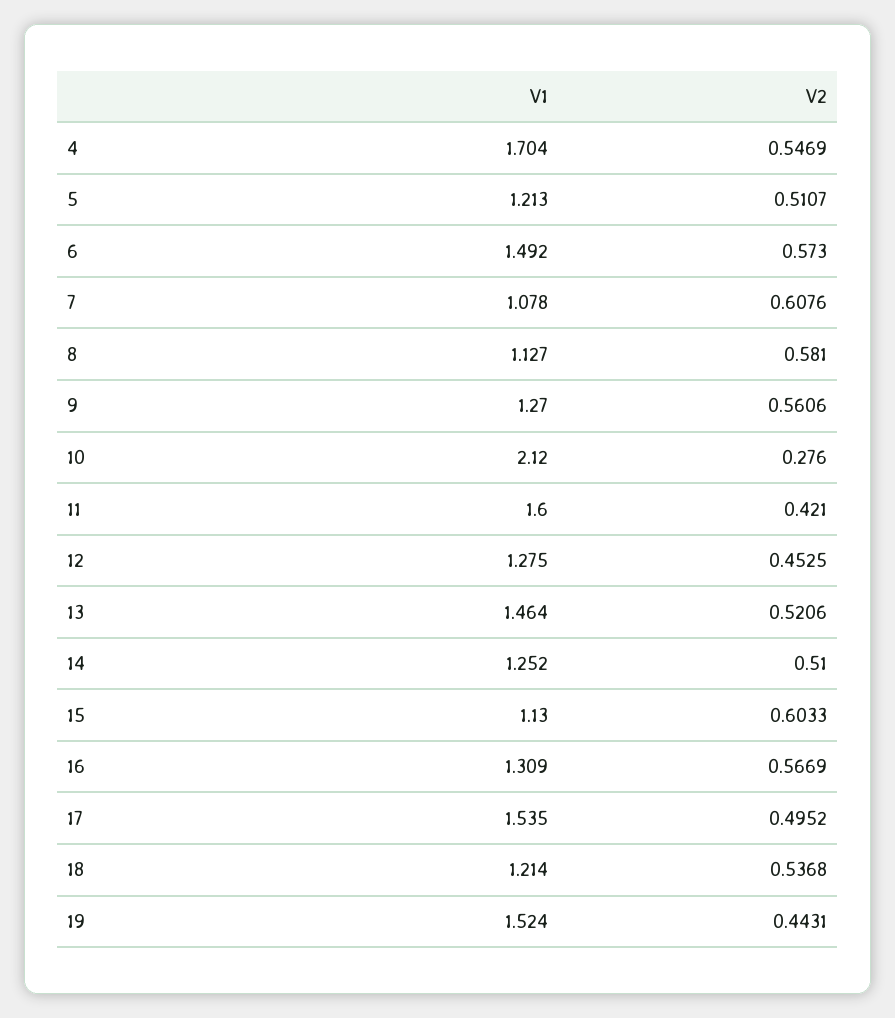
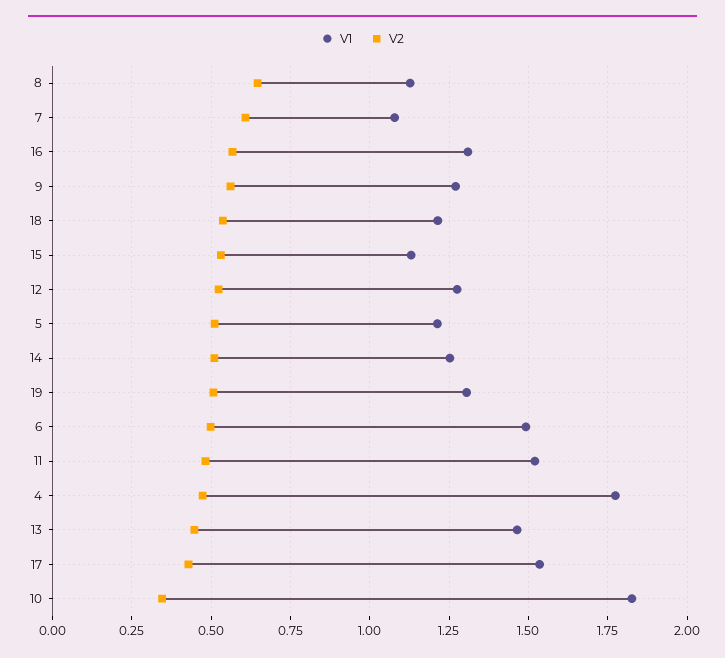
V1, 4: 1.704 -> 1.775
V2, 4: 0.5469 -> 0.475
V2, 6: 0.573 -> 0.5
V2, 8: 0.581 -> 0.65
V1, 10: 2.12 -> 1.825
V2, 10: 0.276 -> 0.35
V1, 11: 1.6 -> 1.525
V2, 11: 0.421 -> 0.475
V2, 12: 0.4525 -> 0.525
V2, 13: 0.5206 -> 0.45
V2, 15: 0.6033 -> 0.525
V2, 17: 0.4952 -> 0.425
V1, 19: 1.524 -> 1.3
V2, 19: 0.4431 -> 0.5

